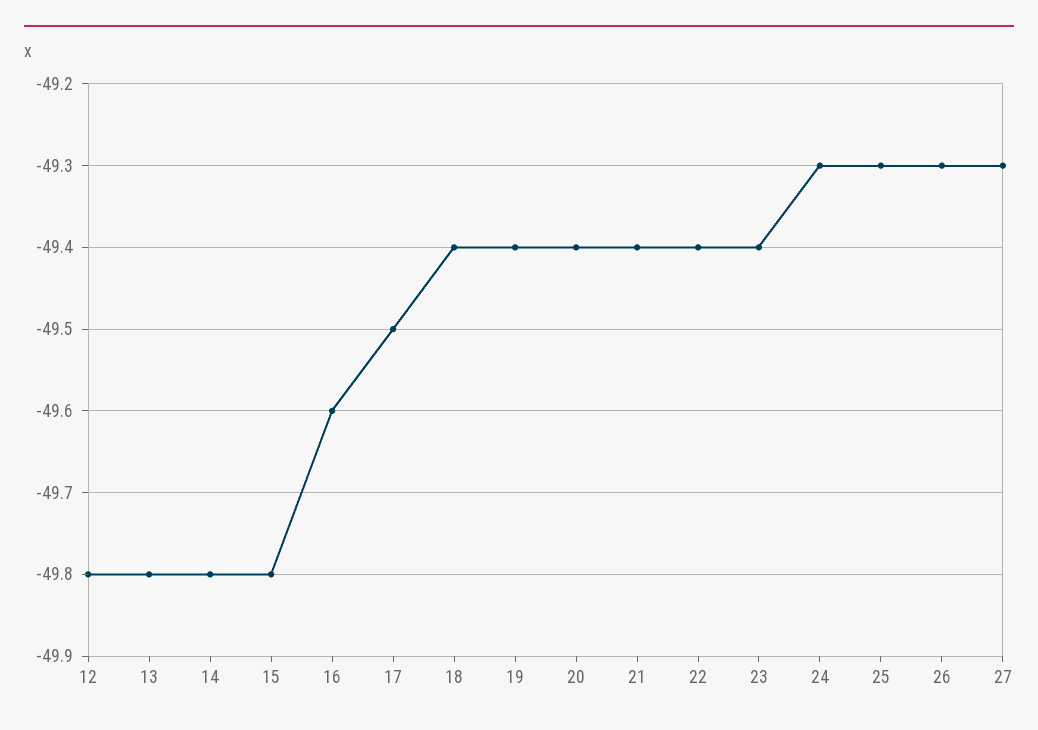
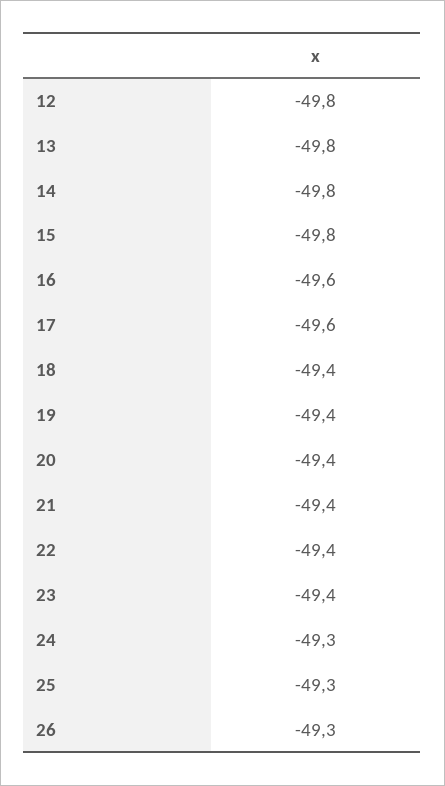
17: -49.5 -> -49.6
27: -49.3 -> none

